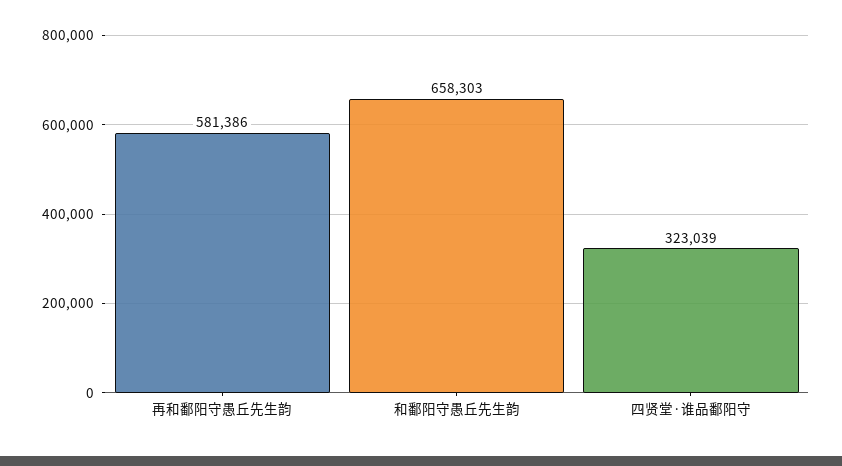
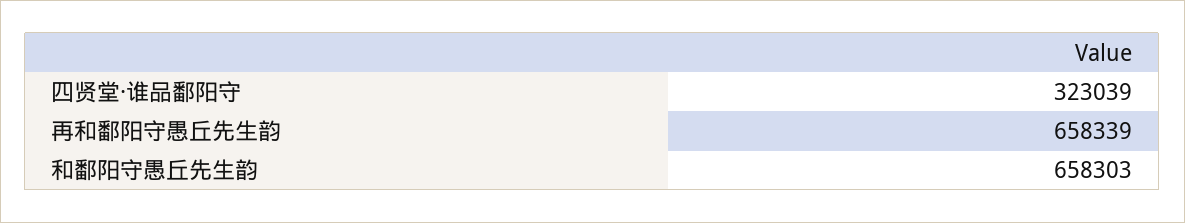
再和鄱阳守愚丘先生韵: 581386 -> 658339

